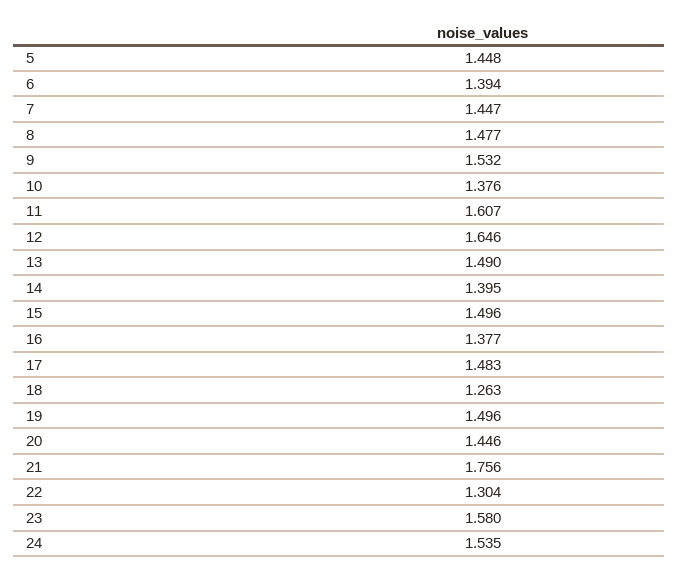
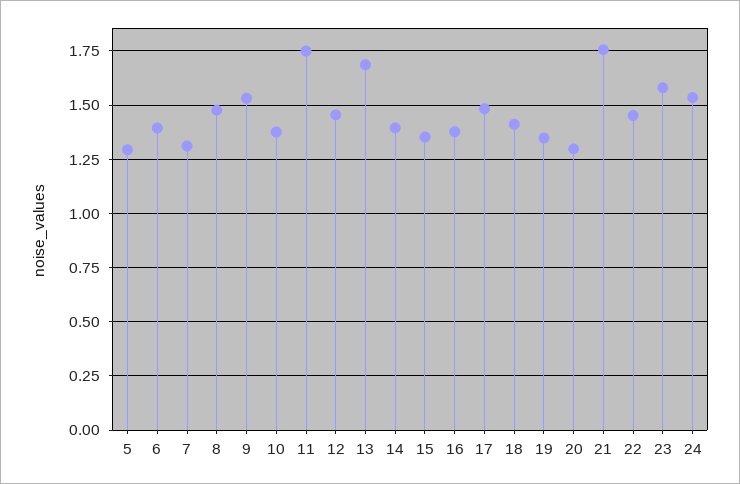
5: 1.448 -> 1.3
7: 1.447 -> 1.3
11: 1.607 -> 1.75
12: 1.646 -> 1.45
13: 1.49 -> 1.7
15: 1.496 -> 1.35
18: 1.263 -> 1.4
19: 1.496 -> 1.35
20: 1.446 -> 1.3
22: 1.304 -> 1.45

